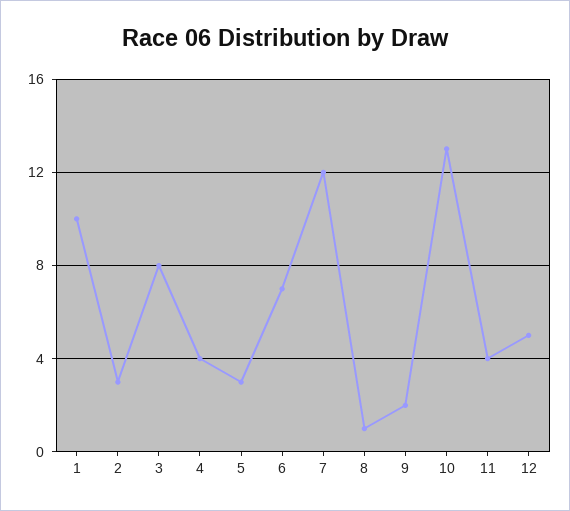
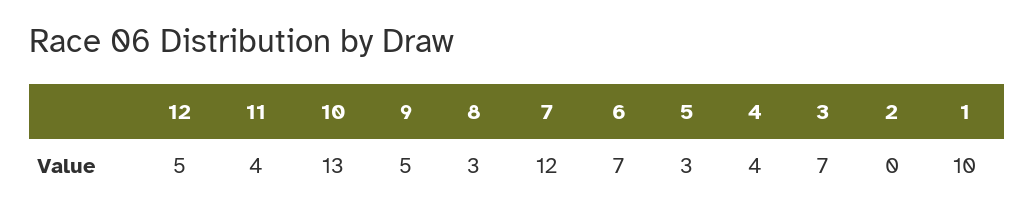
2: 3 -> 0
3: 8 -> 7
8: 1 -> 3
9: 2 -> 5

